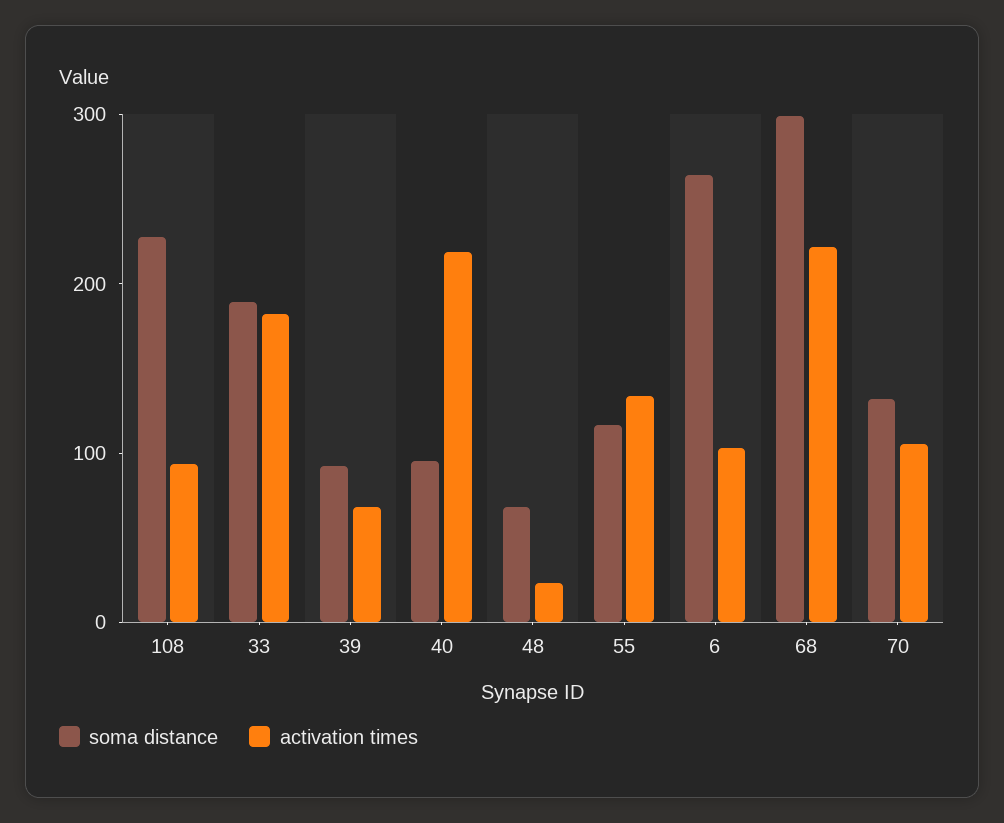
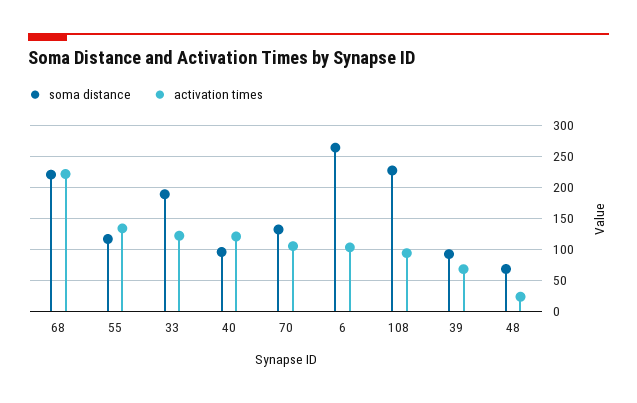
activation times, 33: 180 -> 120
activation times, 40: 220 -> 120
soma distance, 68: 300 -> 220

